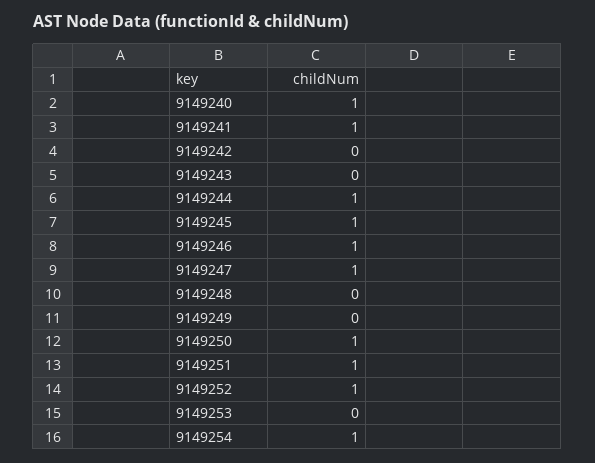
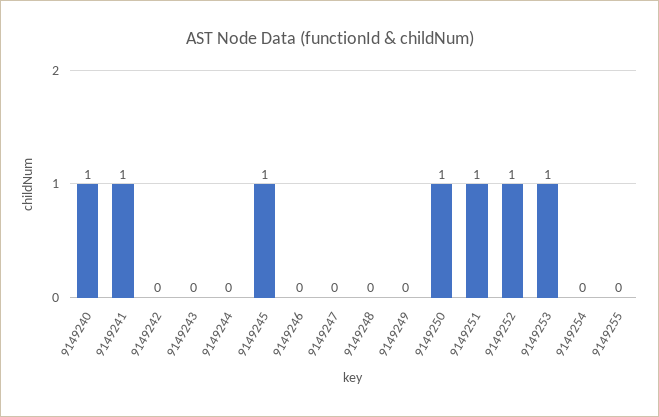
9149244: 1 -> 0
9149246: 1 -> 0
9149247: 1 -> 0
9149253: 0 -> 1
9149254: 1 -> 0
9149255: none -> 0

